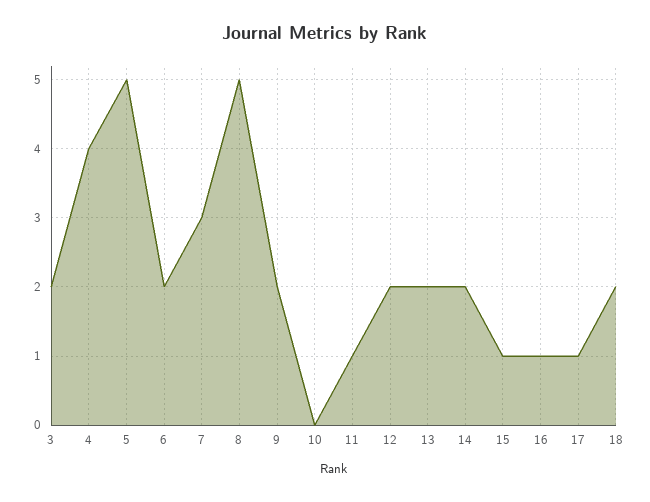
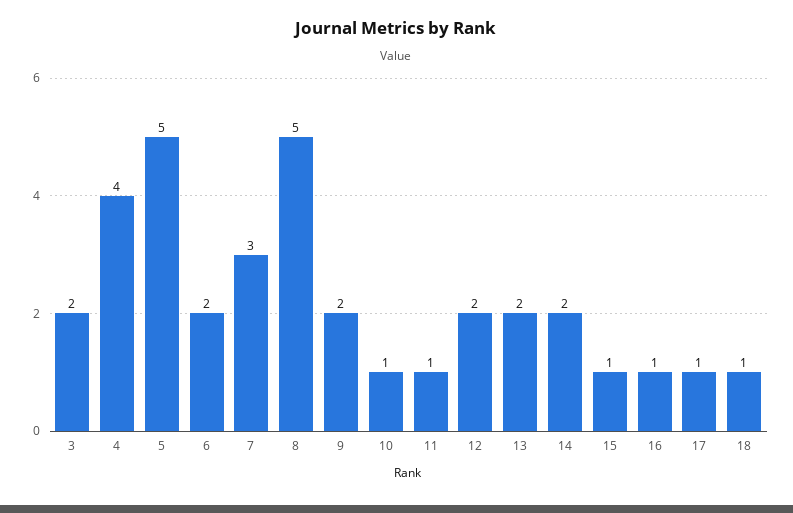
10: 0 -> 1
18: 2 -> 1

